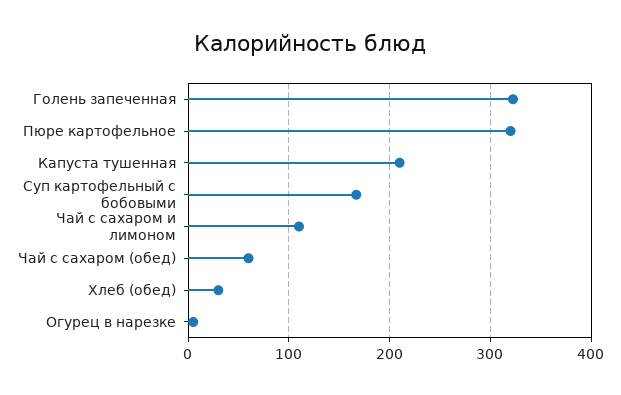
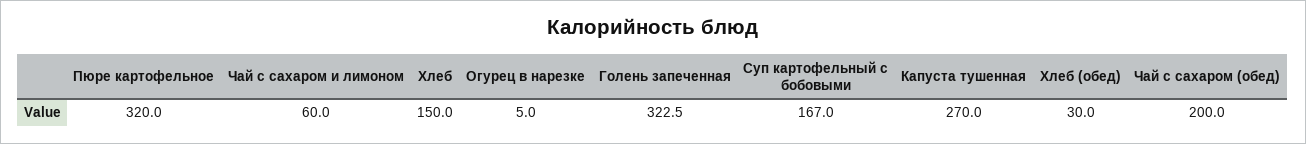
Капуста тушенная: 210 -> 270
Чай с сахаром и лимоном: 110 -> 60
Чай с сахаром (обед): 60 -> 200
Хлеб: none -> 150

